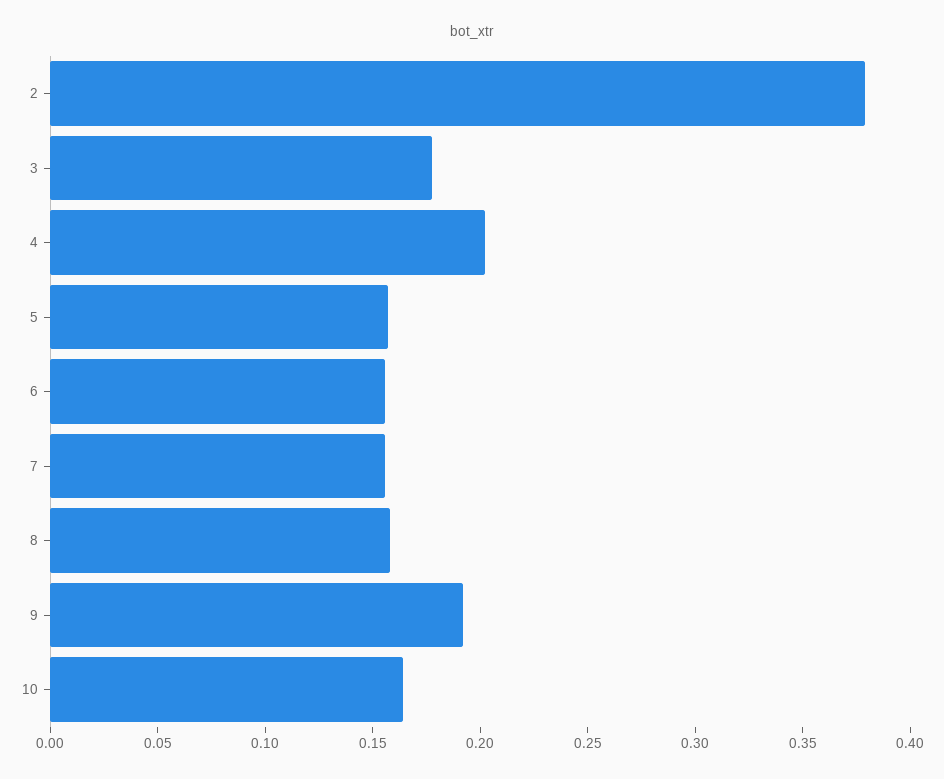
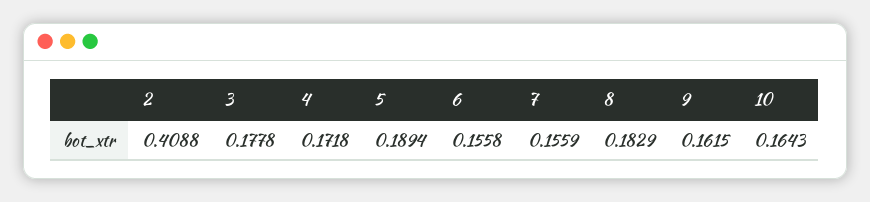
2: 0.38 -> 0.4088
4: 0.2 -> 0.1718
5: 0.16 -> 0.1894
8: 0.16 -> 0.1829
9: 0.19 -> 0.1615

